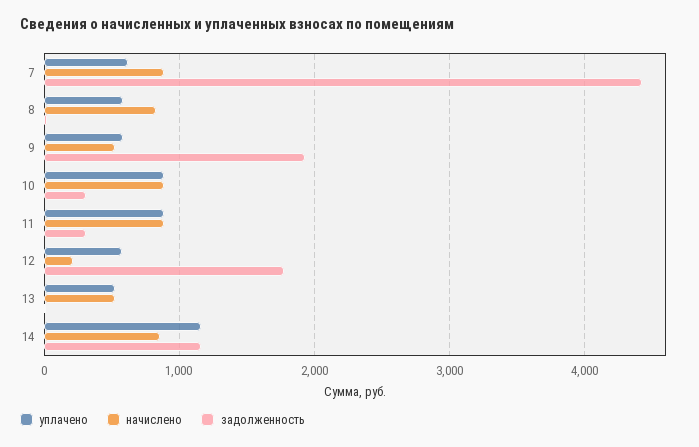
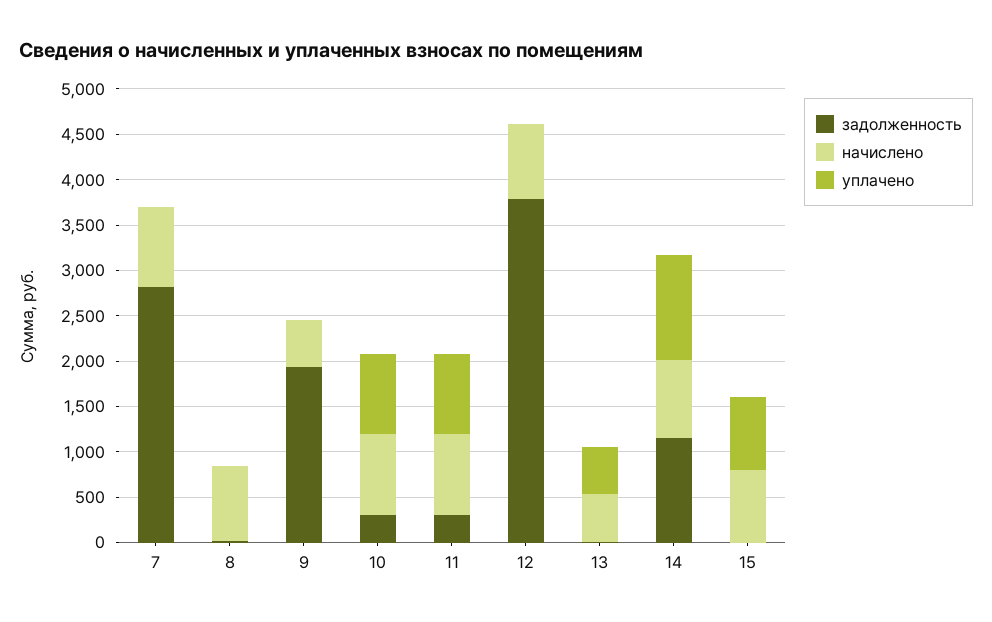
уплачено, 7: 600 -> 0
задолженность, 7: 4400 -> 2800
уплачено, 8: 600 -> 0
уплачено, 9: 600 -> 0
уплачено, 12: 600 -> 0
начислено, 12: 200 -> 800
задолженность, 12: 1800 -> 3800
задолженность, 15: none -> 0
начислено, 15: none -> 800
уплачено, 15: none -> 800

